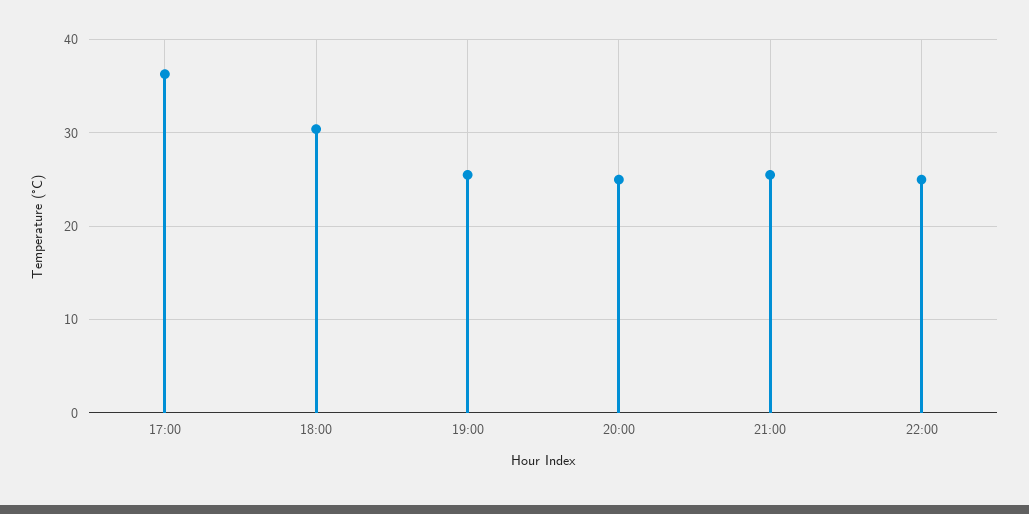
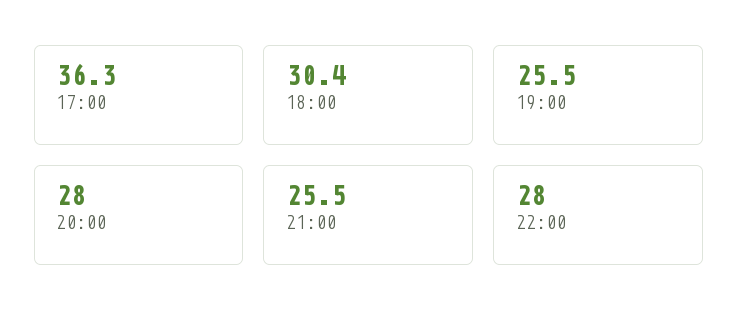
20:00: 25 -> 28
22:00: 25 -> 28

